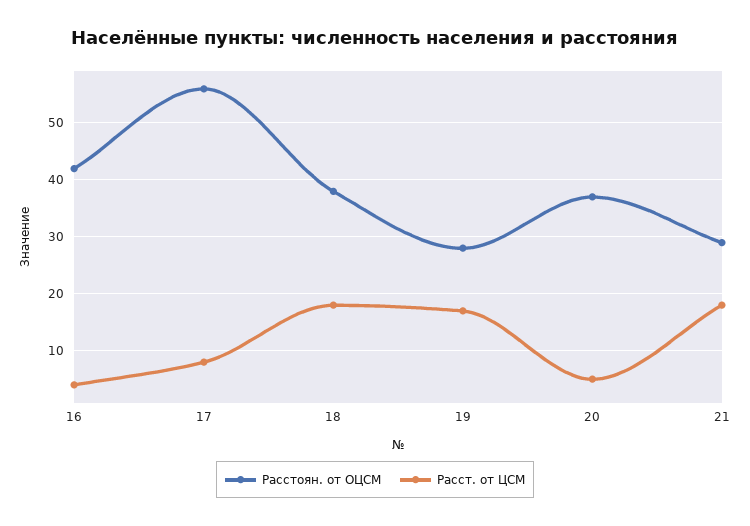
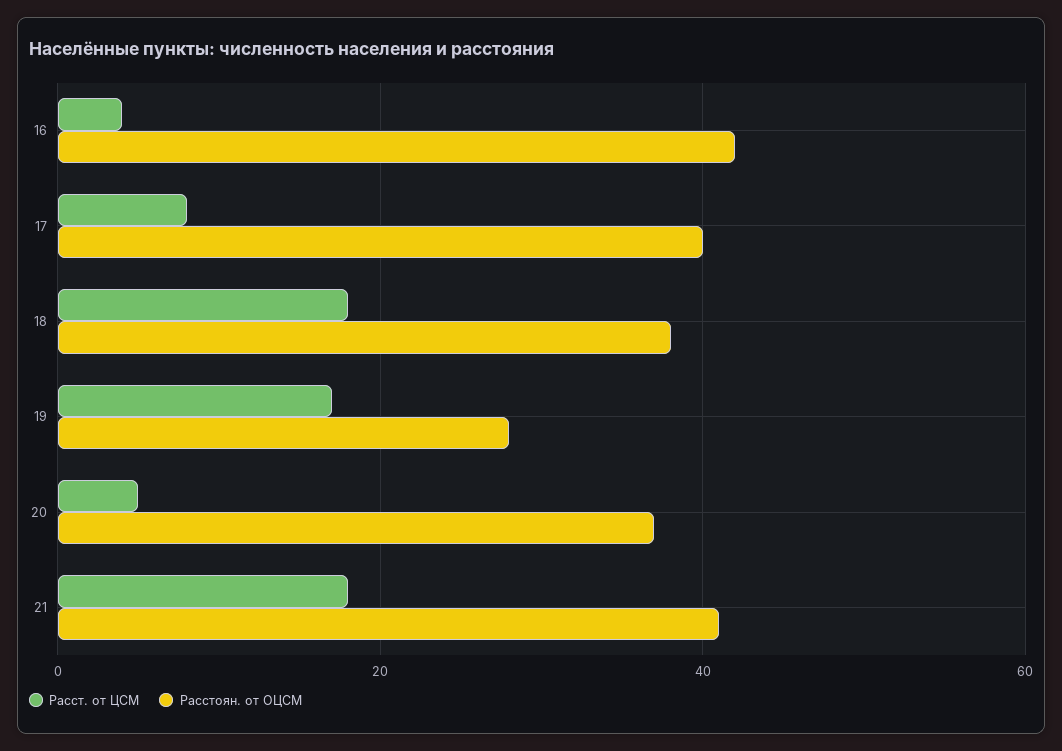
Расстоян. от ОЦСМ, 17: 55 -> 40
Расстоян. от ОЦСМ, 21: 30 -> 40

